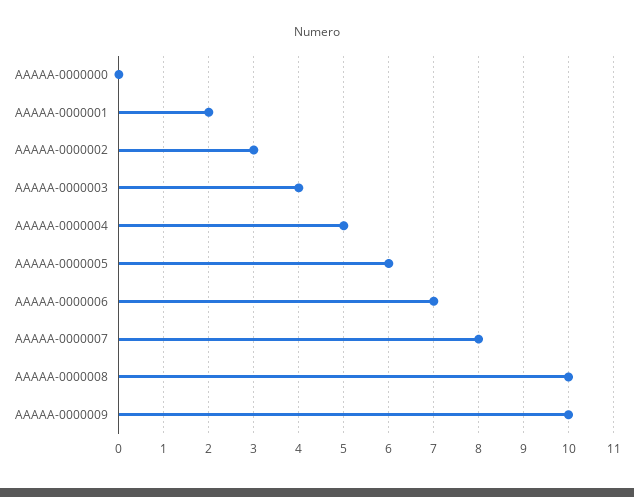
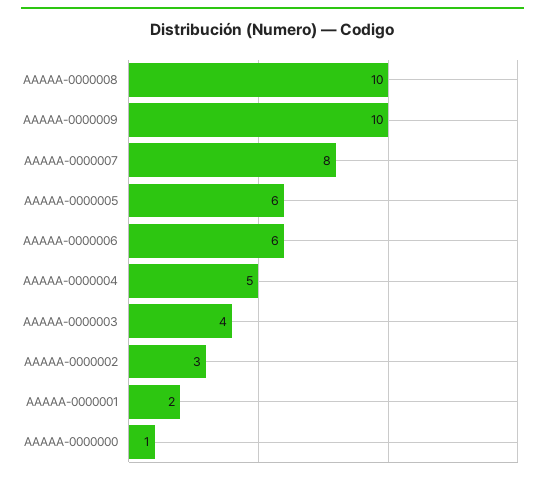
AAAAA-0000000: 0 -> 1
AAAAA-0000006: 7 -> 6

